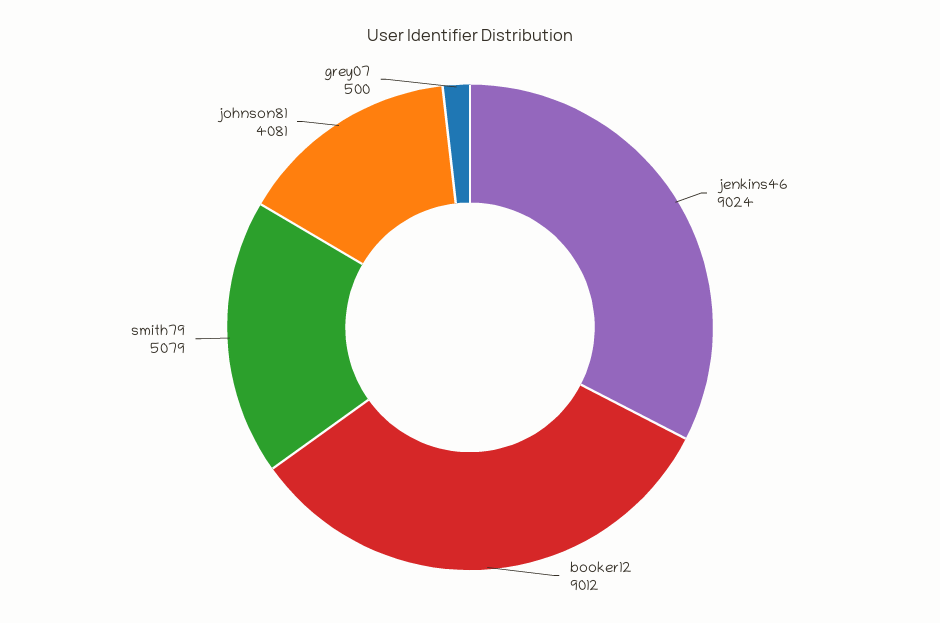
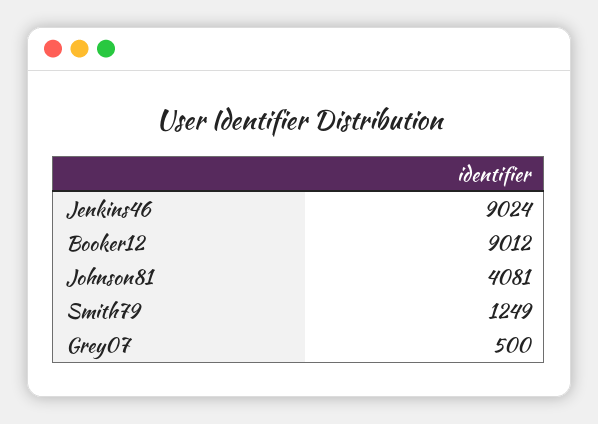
smith79: 5079 -> 1249

